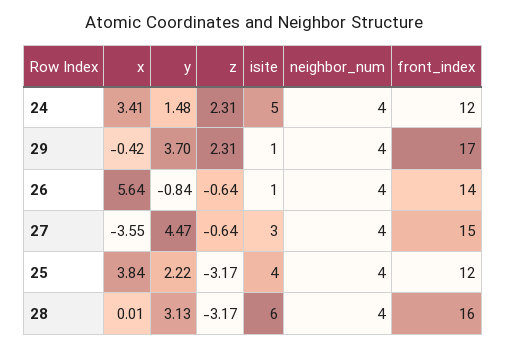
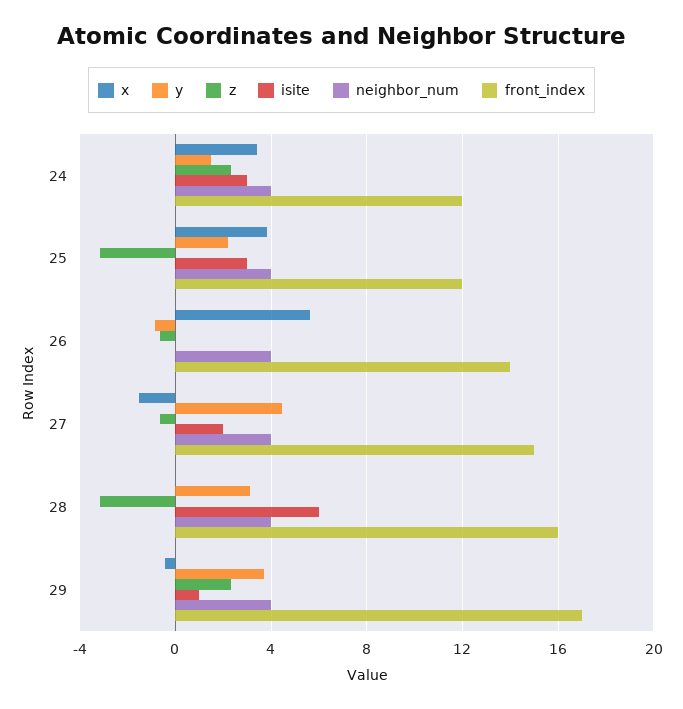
isite, 24: 5 -> 3
isite, 26: 1 -> 0
x, 27: -3.55 -> -1.5
isite, 27: 3 -> 2
isite, 25: 4 -> 3

